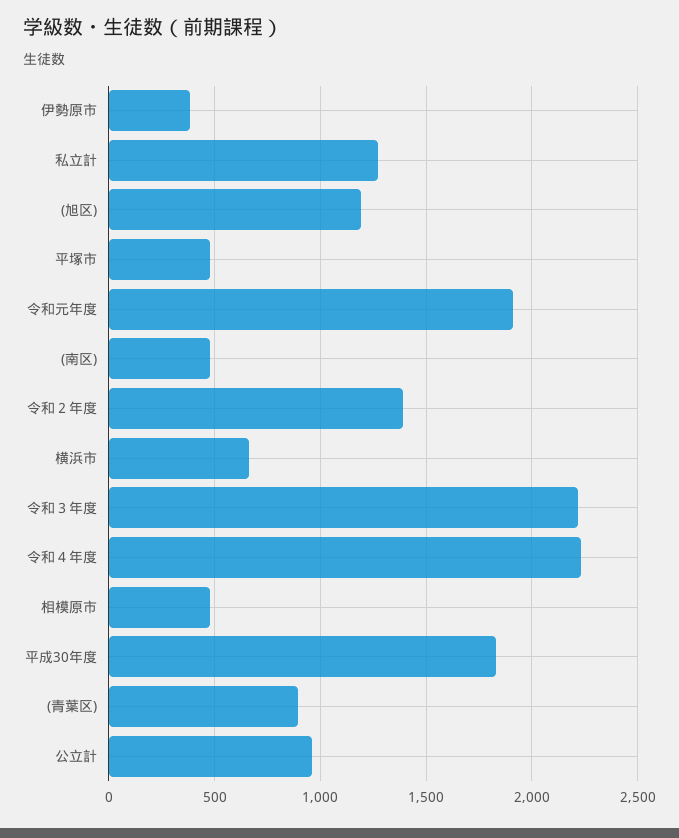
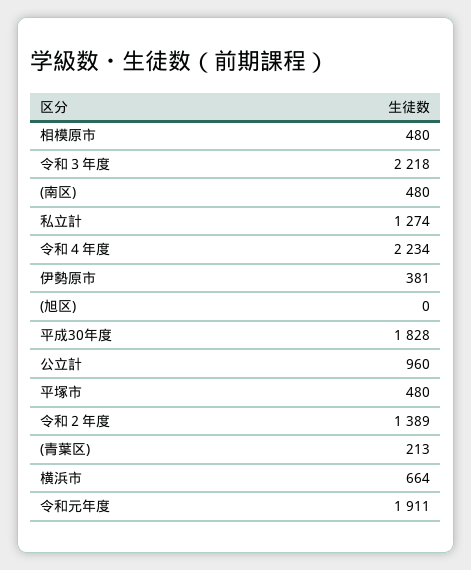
(旭区): 1200 -> 0
(青葉区): 900 -> 213

